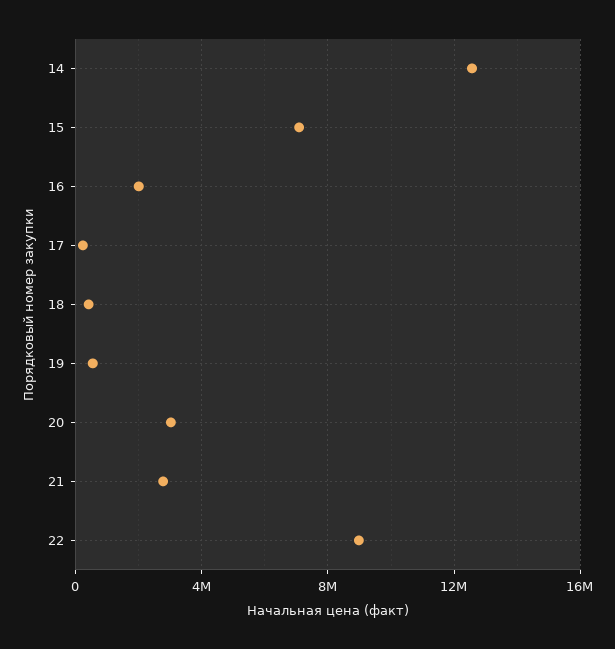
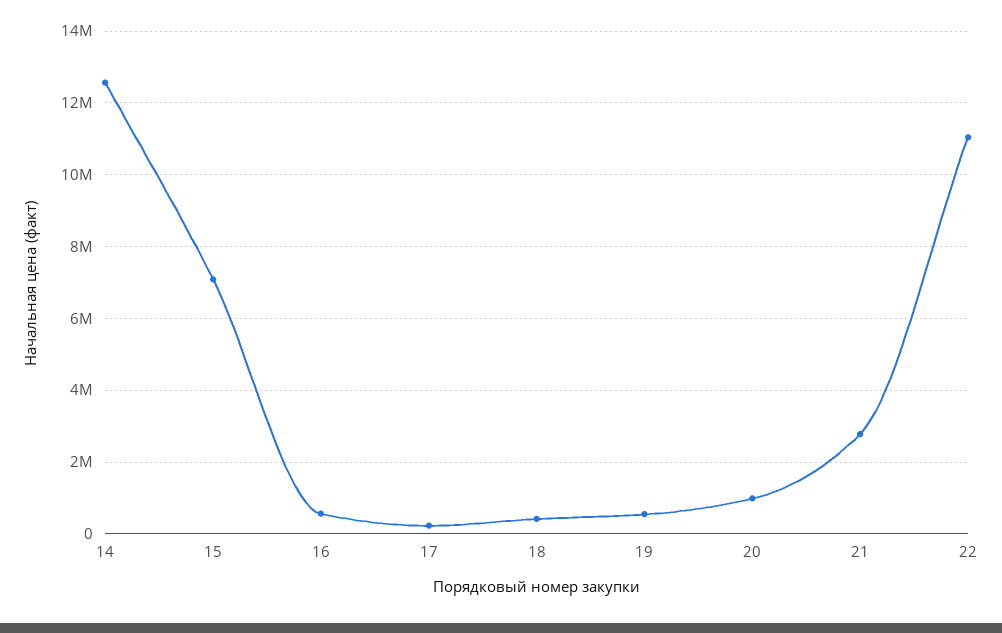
16: 2000000 -> 600000
20: 3000000 -> 1000000
22: 9000000 -> 11000000

